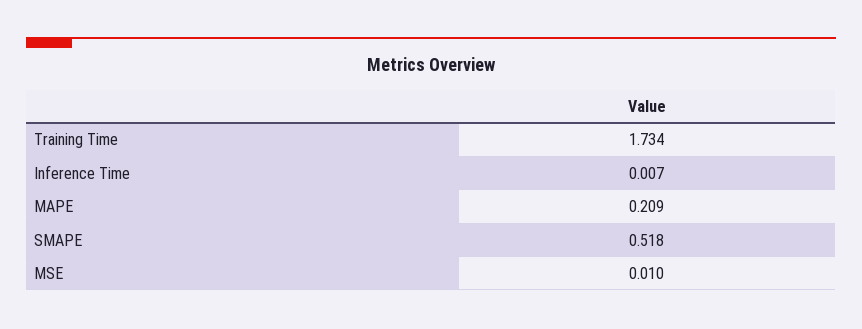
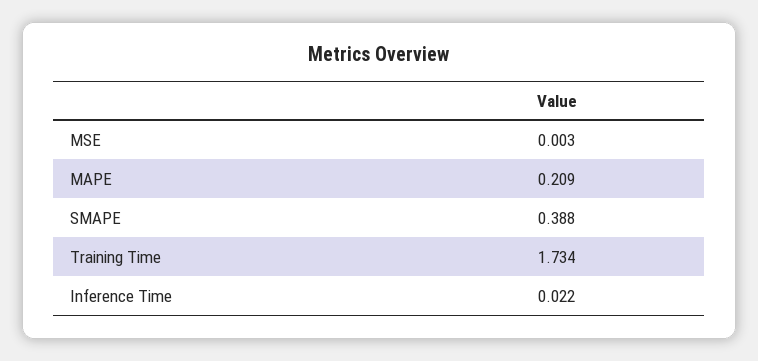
Inference Time: 0.007 -> 0.022
SMAPE: 0.518 -> 0.388
MSE: 0.01 -> 0.003

